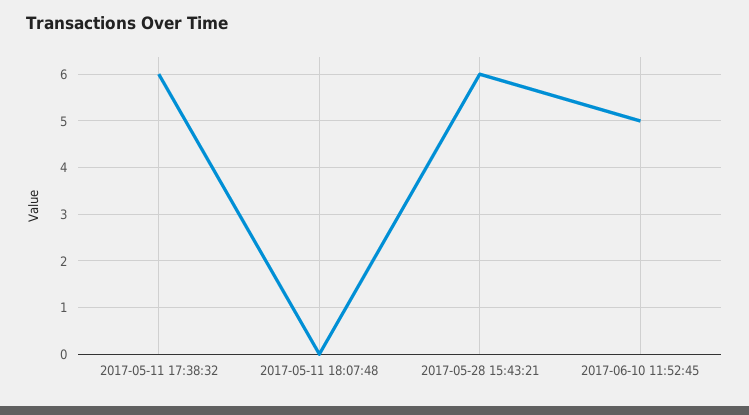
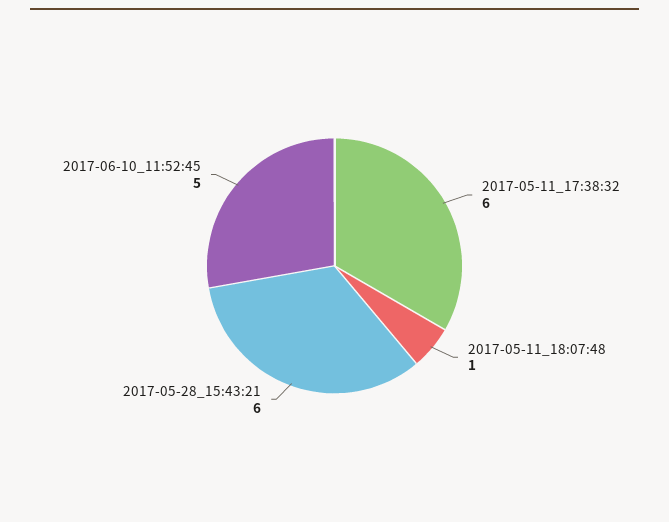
2017-05-11 18:07:48: 0 -> 1

